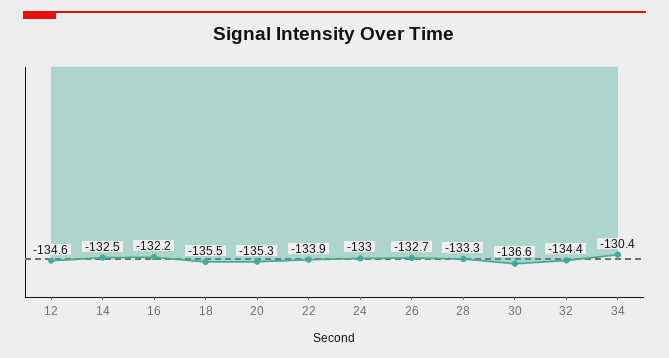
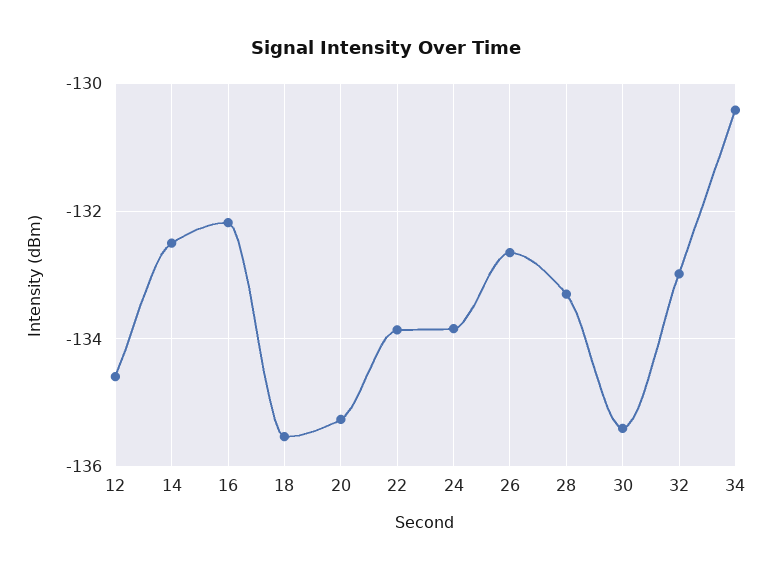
24: -133 -> -133.8
30: -136.6 -> -135.4
32: -134.4 -> -133

